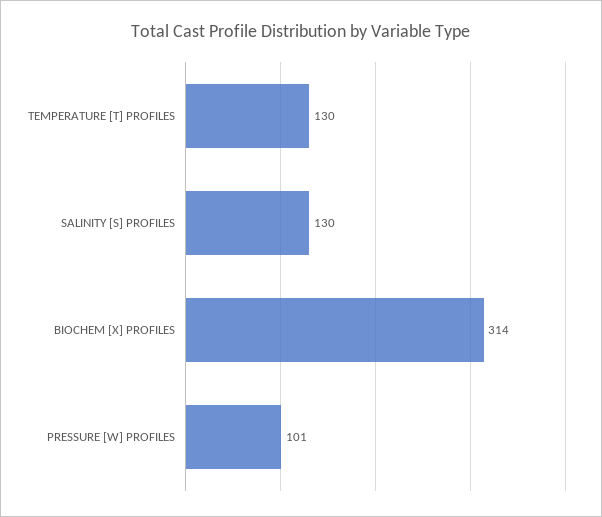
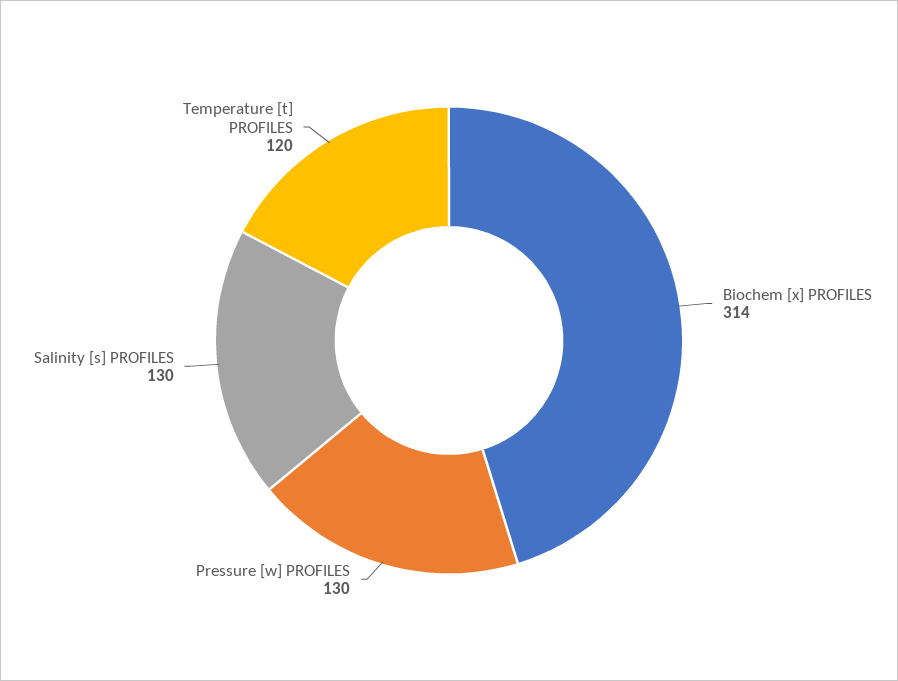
TEMPERATURE [T] PROFILES: 130 -> 120
PRESSURE [W] PROFILES: 101 -> 130

